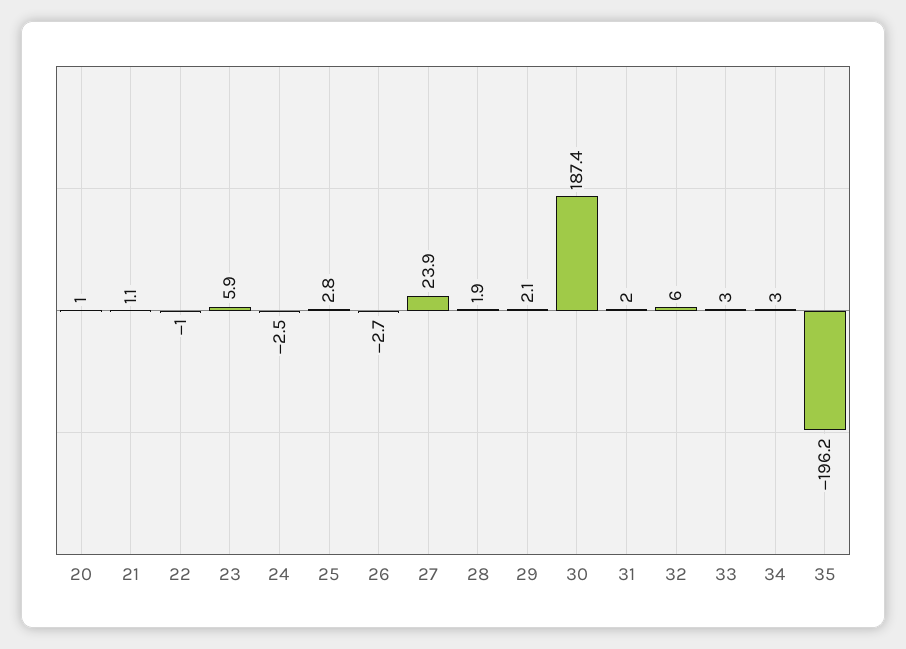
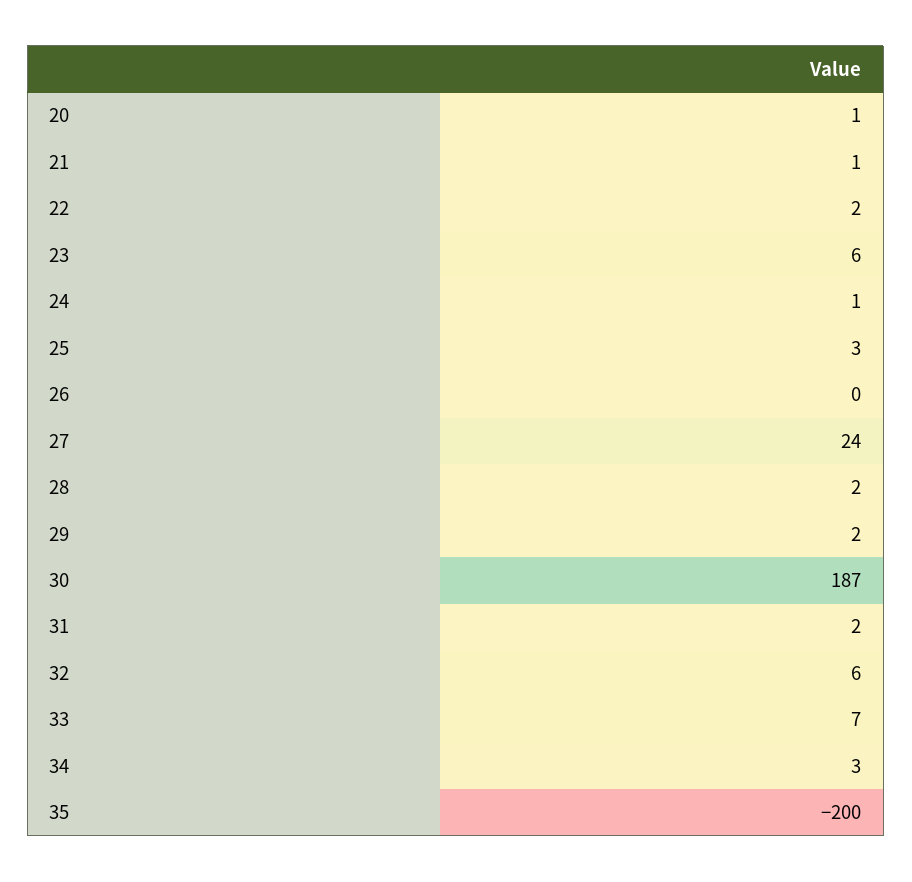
22: -1 -> 2
24: -2.5 -> 1
26: -2.7 -> 0
33: 3 -> 7
35: -196.2 -> -200

